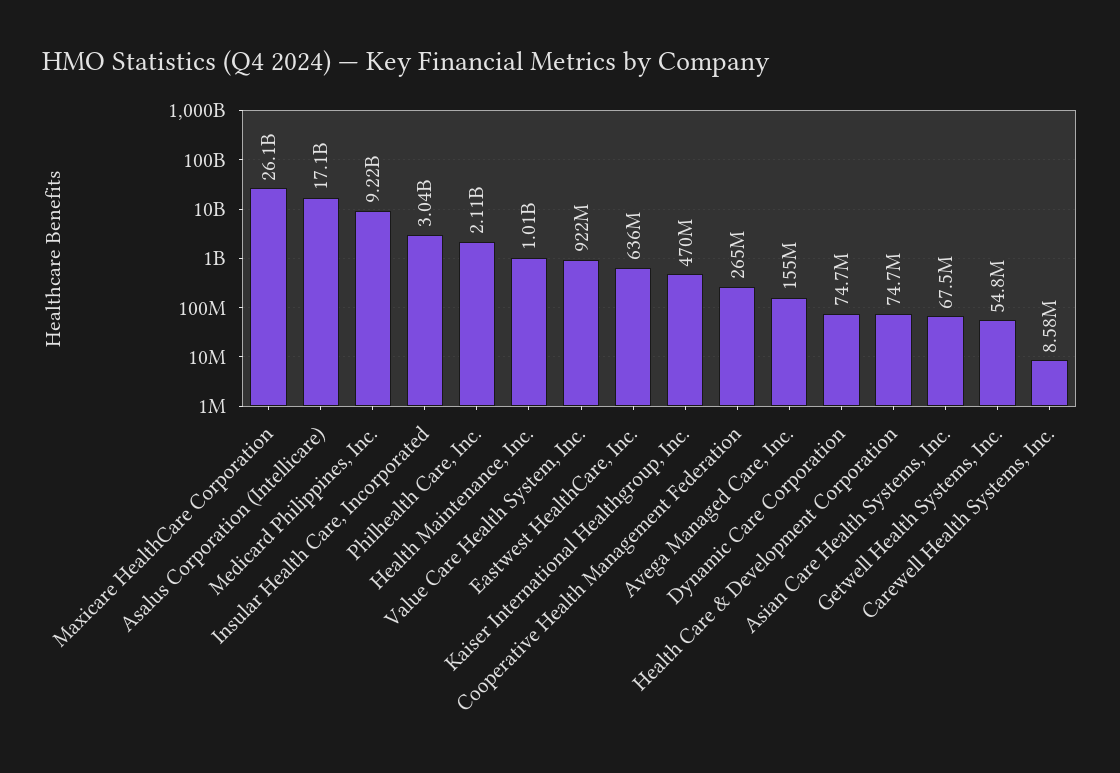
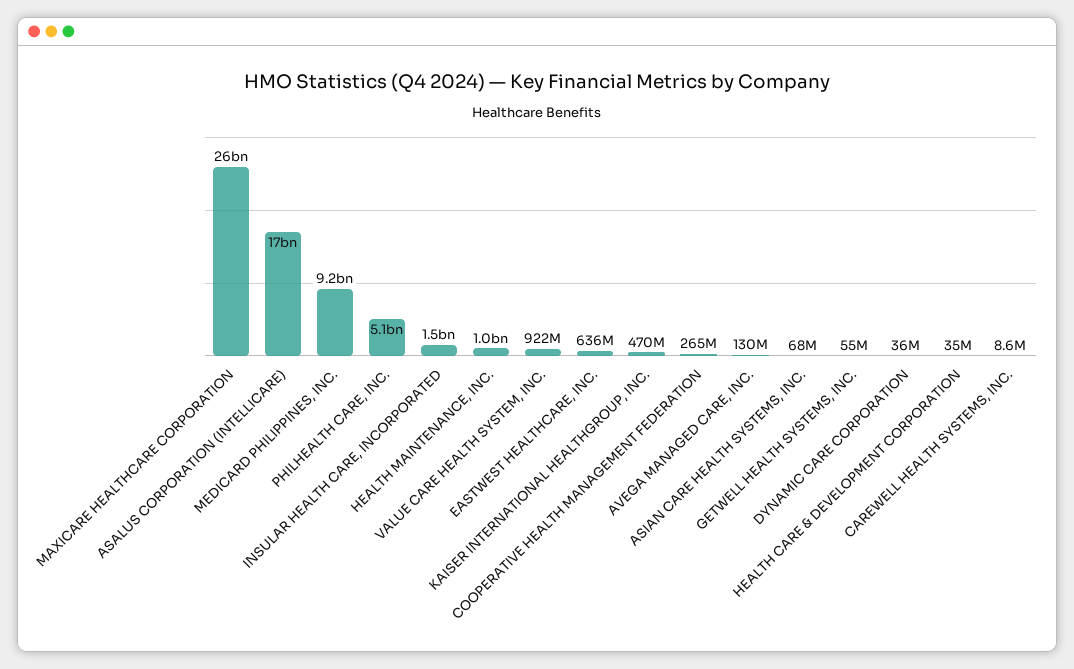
Insular Health Care, Incorporated: 3040000000 -> 1500000000
Philhealth Care, Inc.: 2110000000 -> 5100000000
Avega Managed Care, Inc.: 155000000 -> 130000000
Dynamic Care Corporation: 74700000 -> 36000000
Health Care & Development Corporation: 74700000 -> 35000000

